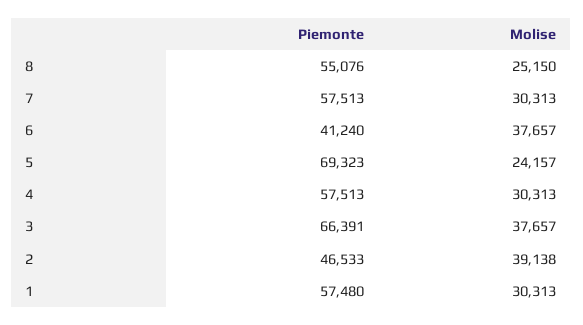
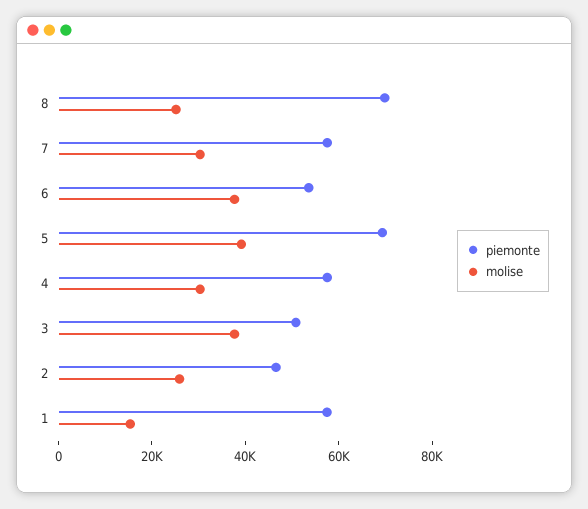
Piemonte, 8: 55076 -> 70000
Piemonte, 6: 41240 -> 55000
Molise, 5: 24157 -> 40000
Piemonte, 3: 66391 -> 50000
Molise, 2: 39138 -> 25000
Molise, 1: 30313 -> 15000

